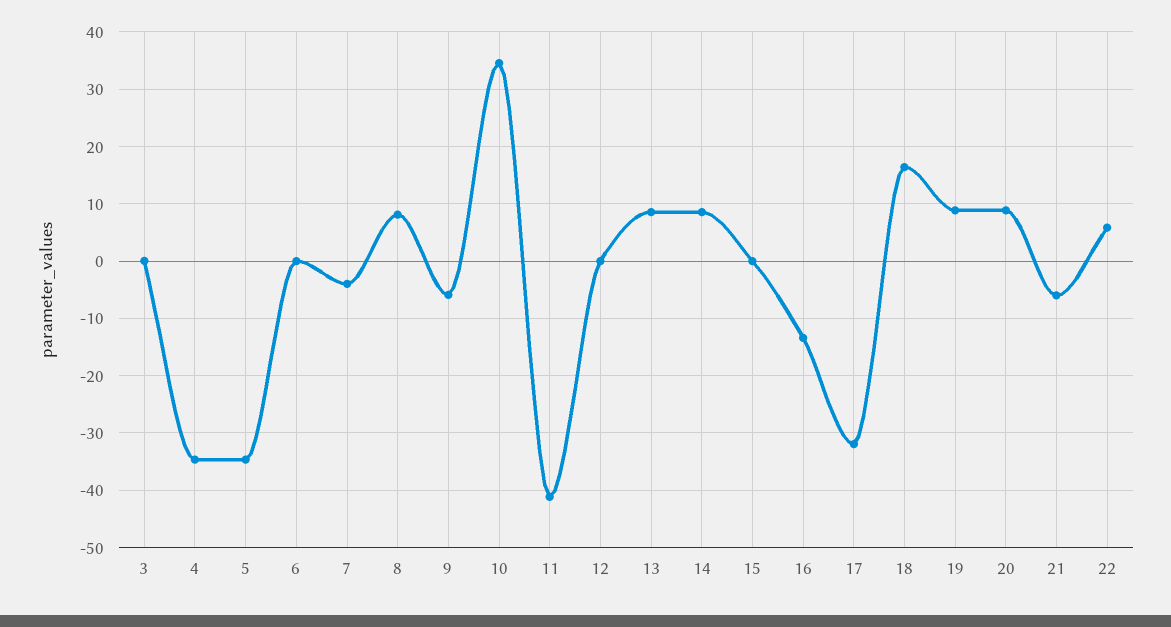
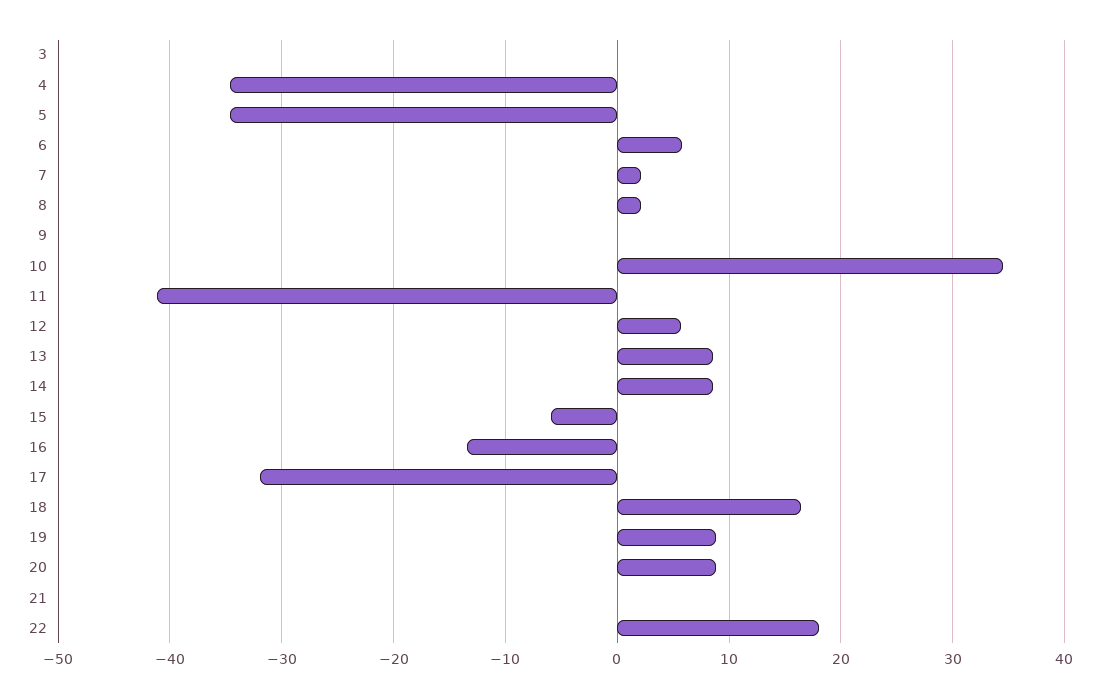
6: 0 -> 6
7: -4 -> 2
8: 8 -> 2
9: -6 -> 0
12: 0 -> 6
15: 0 -> -6
21: -6 -> 0
22: 6 -> 18

